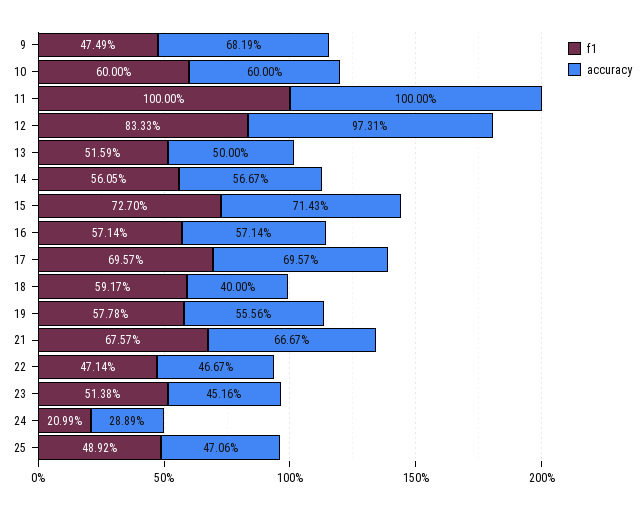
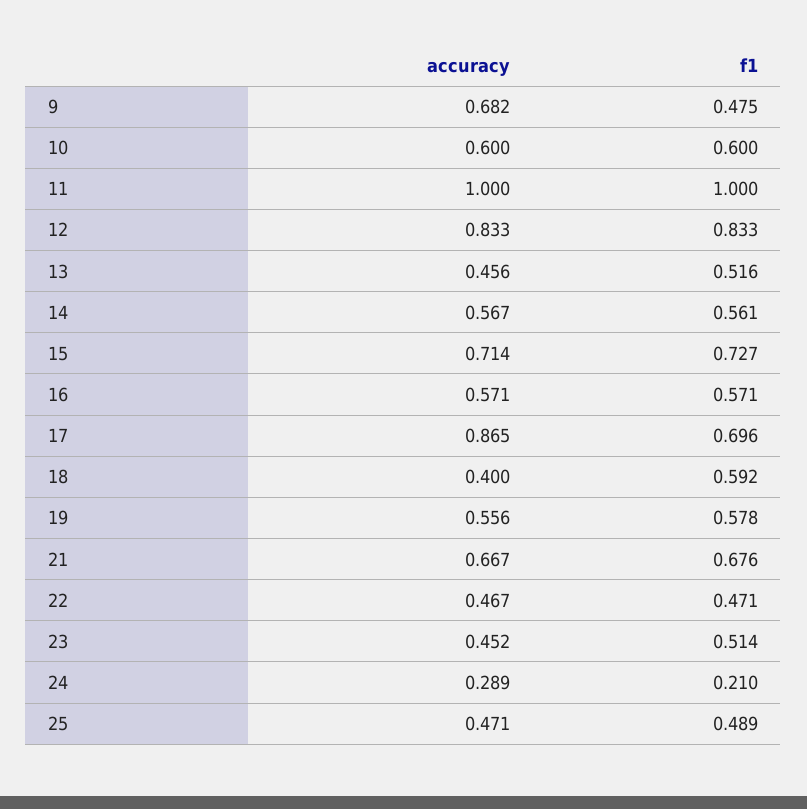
accuracy, 12: 0.9731 -> 0.833
accuracy, 13: 0.5 -> 0.456
accuracy, 17: 0.6957 -> 0.865

